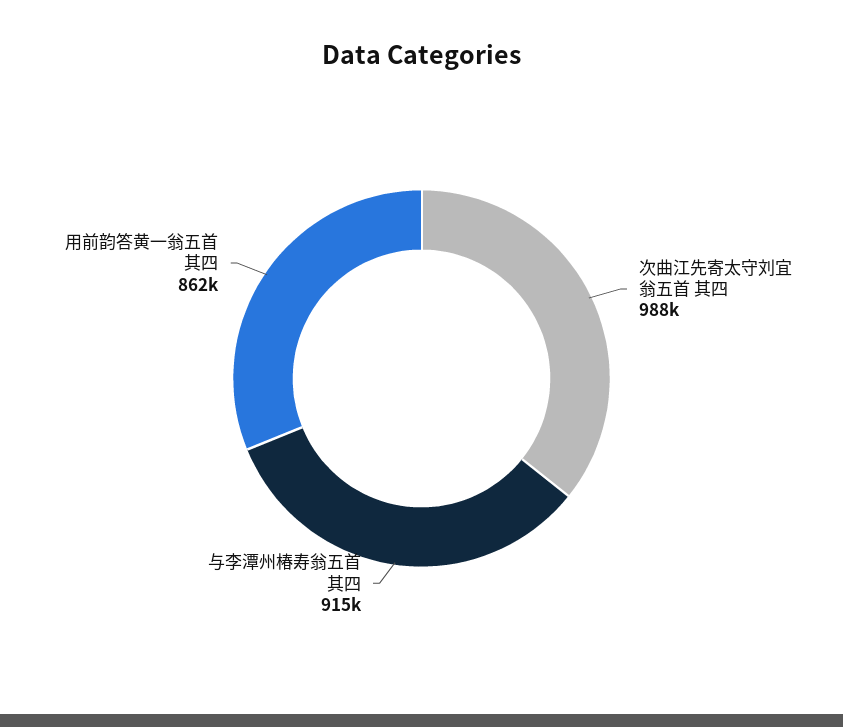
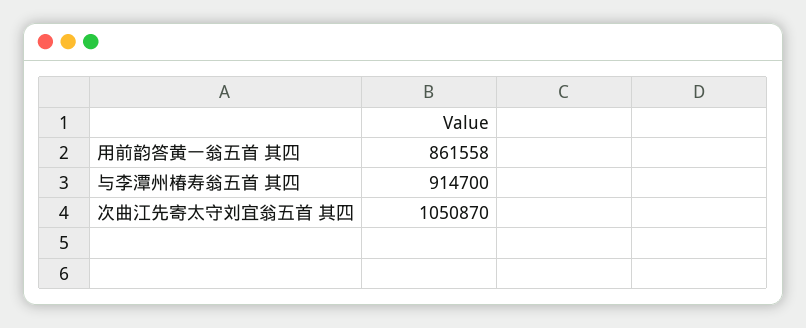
次曲江先寄太守刘宜翁五首 其四: 988000 -> 1050870

